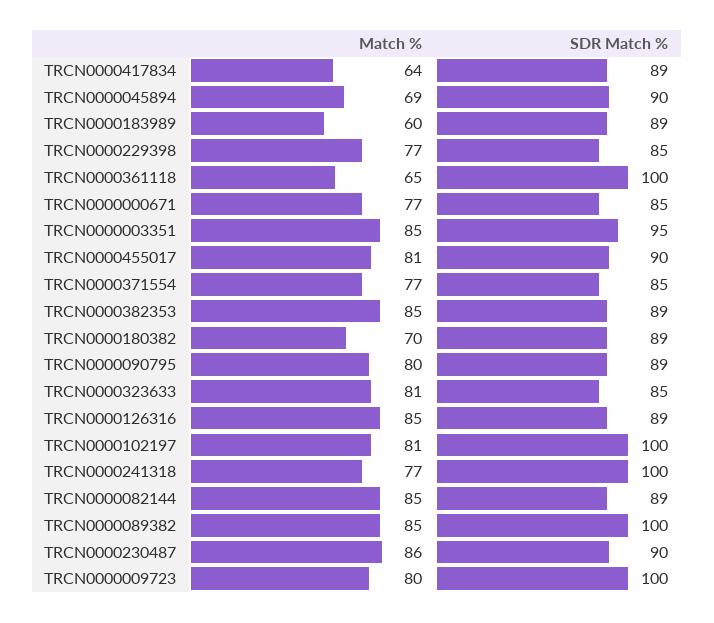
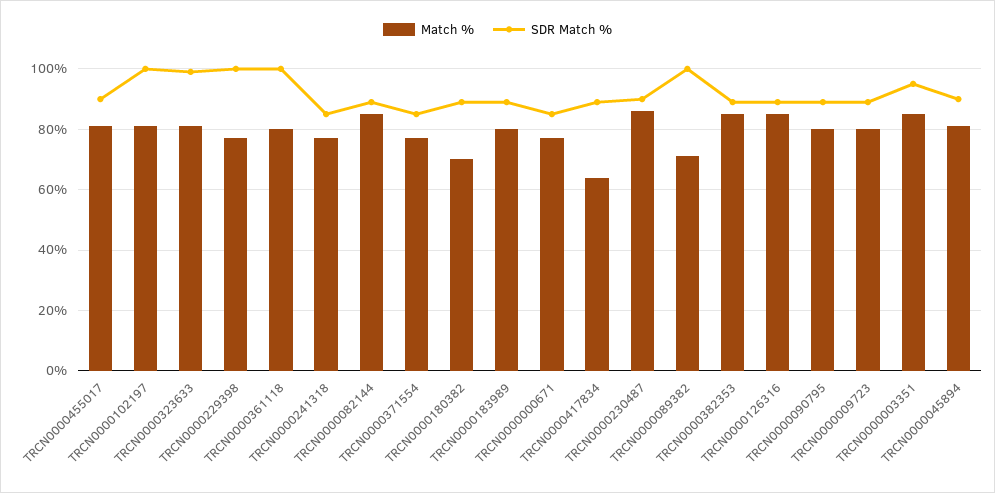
Match %, TRCN0000045894: 69 -> 80
Match %, TRCN0000183989: 60 -> 80
SDR Match %, TRCN0000229398: 85 -> 100
Match %, TRCN0000361118: 65 -> 80
SDR Match %, TRCN0000323633: 85 -> 100
SDR Match %, TRCN0000241318: 100 -> 85
Match %, TRCN0000089382: 85 -> 70
SDR Match %, TRCN0000009723: 100 -> 90

